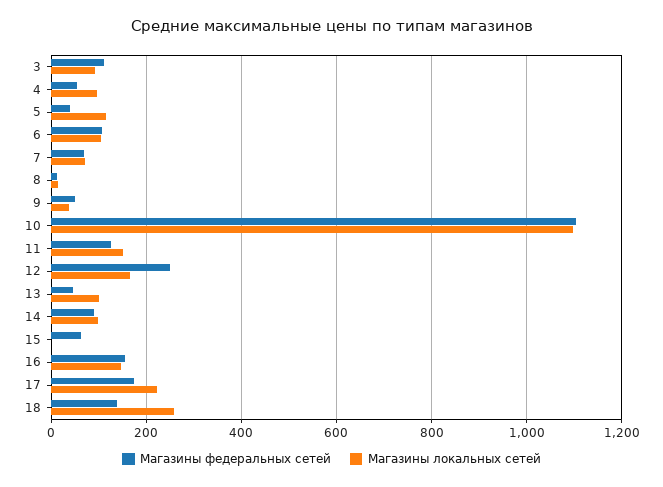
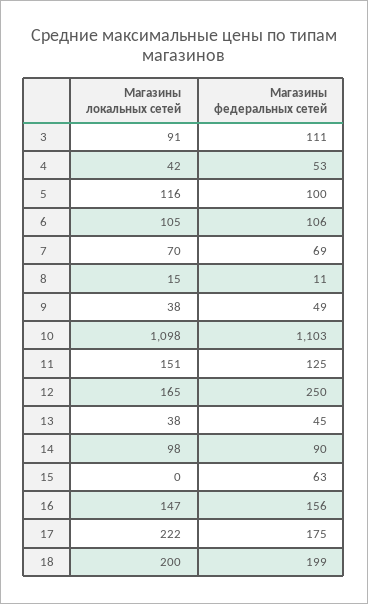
Магазины локальных сетей, 4: 100 -> 42
Магазины федеральных сетей, 5: 40 -> 100
Магазины локальных сетей, 13: 100 -> 38
Магазины федеральных сетей, 18: 140 -> 199
Магазины локальных сетей, 18: 260 -> 200

